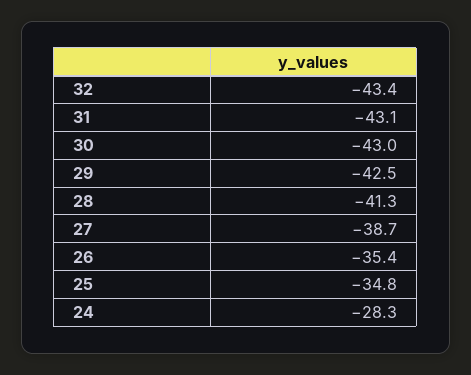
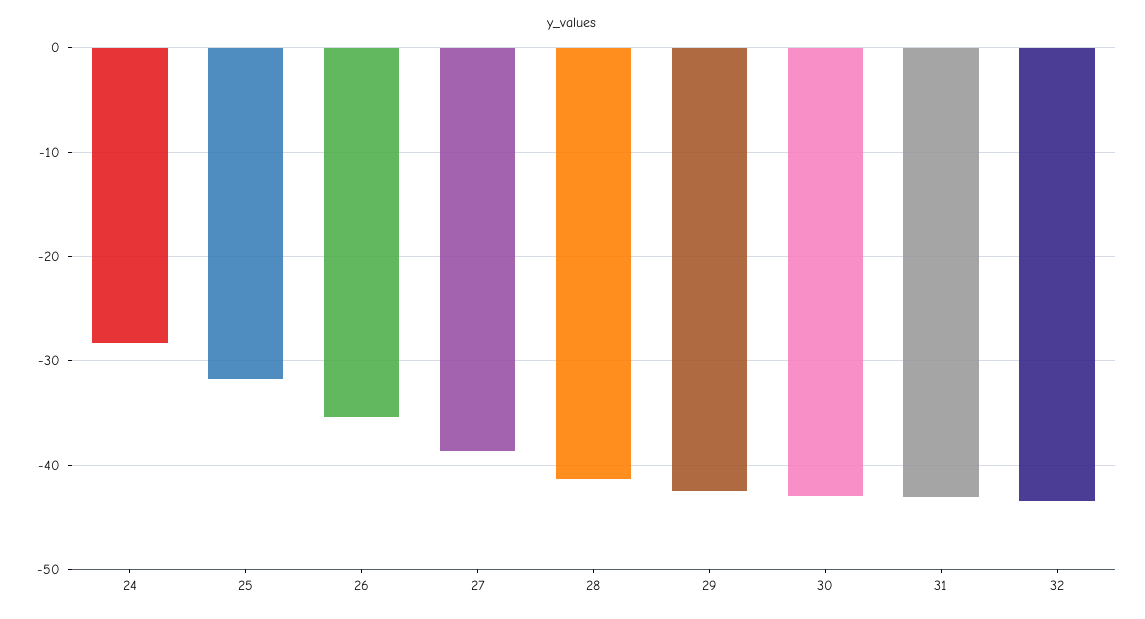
25: -34.8 -> -32

